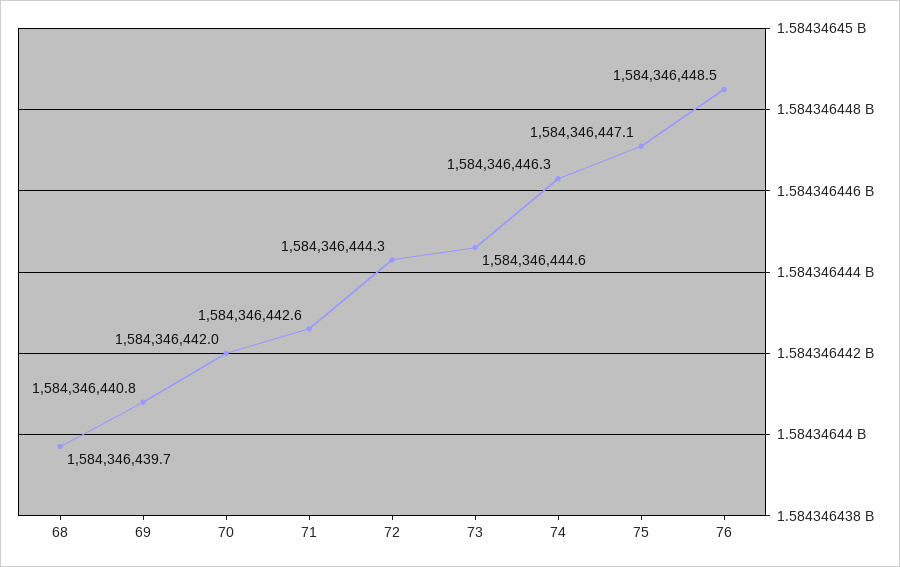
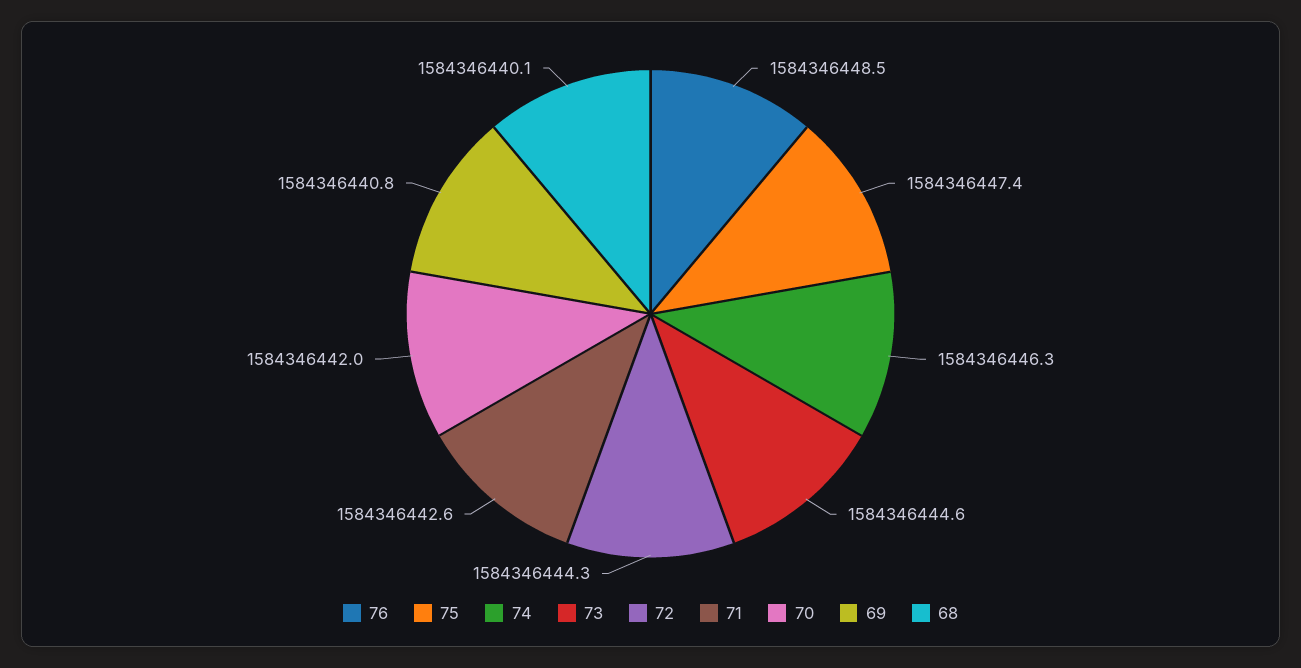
68: 1584346439.7 -> 1584346440.1
75: 1584346447.1 -> 1584346447.4

